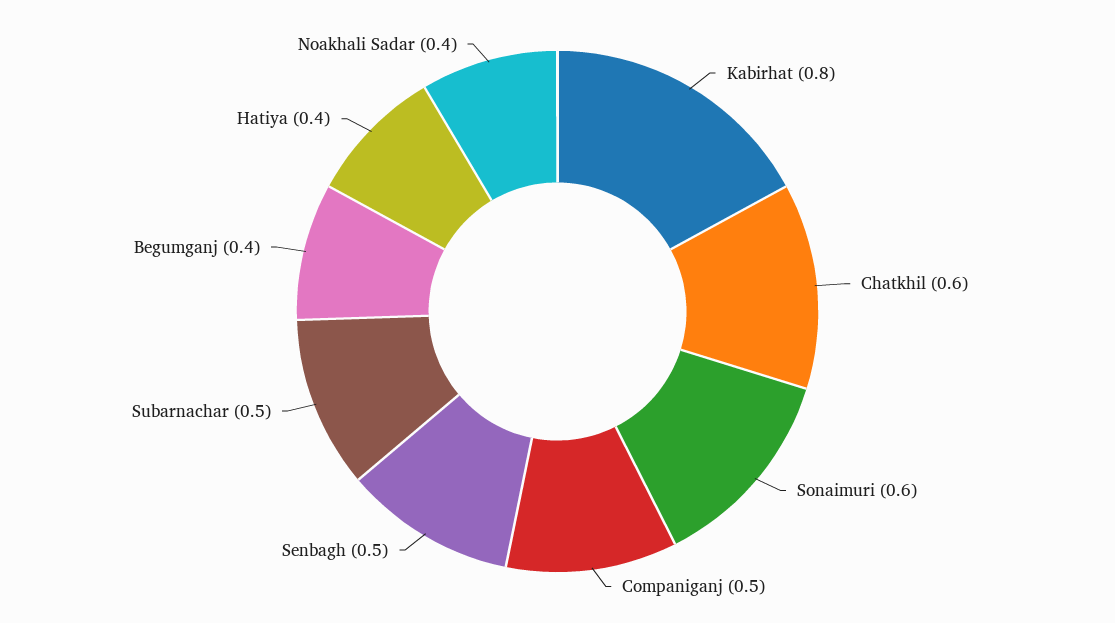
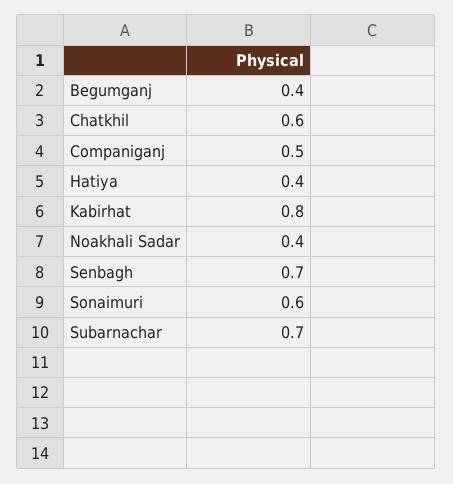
Senbagh: 0.5 -> 0.7
Subarnachar: 0.5 -> 0.7

